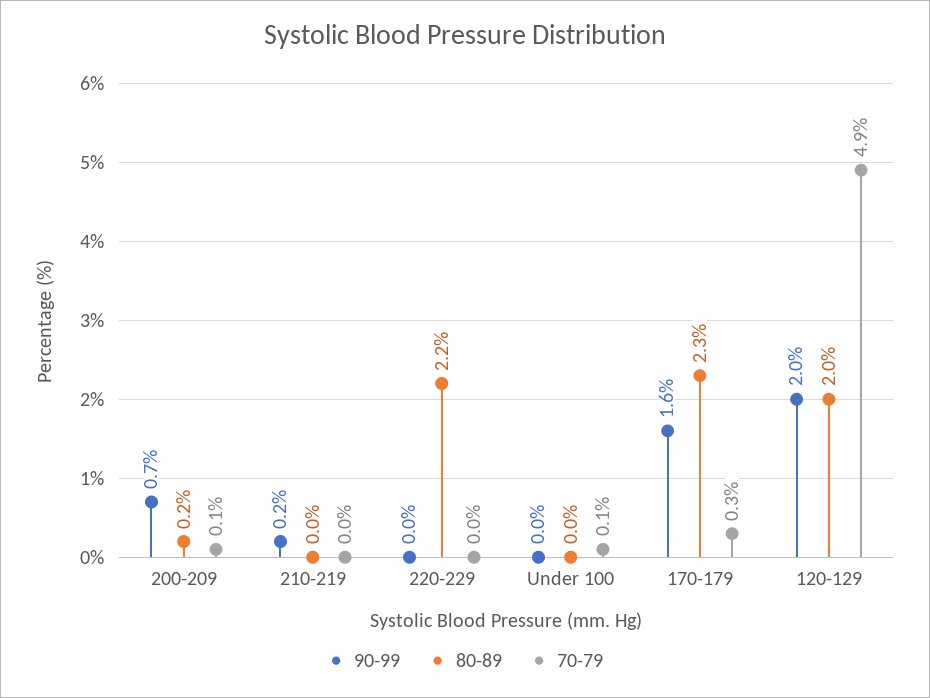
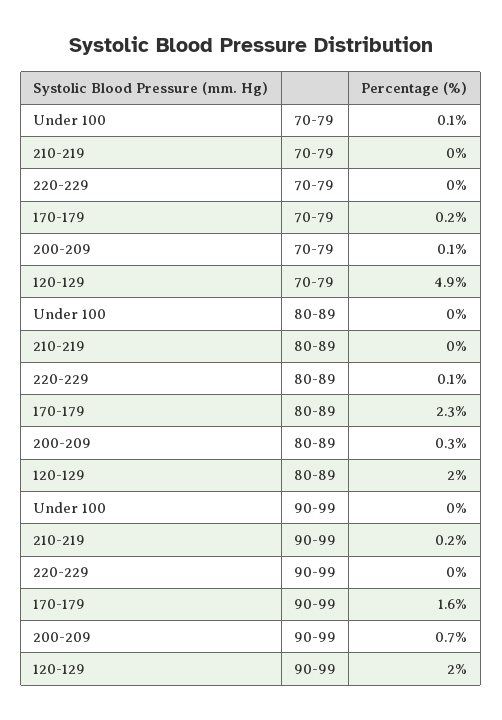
80-89, 200-209: 0.2 -> 0.3
80-89, 220-229: 2.2 -> 0.1
70-79, 170-179: 0.3 -> 0.2

